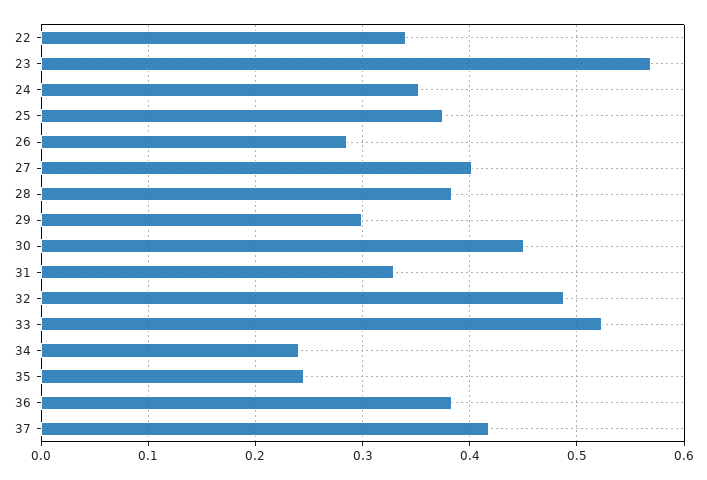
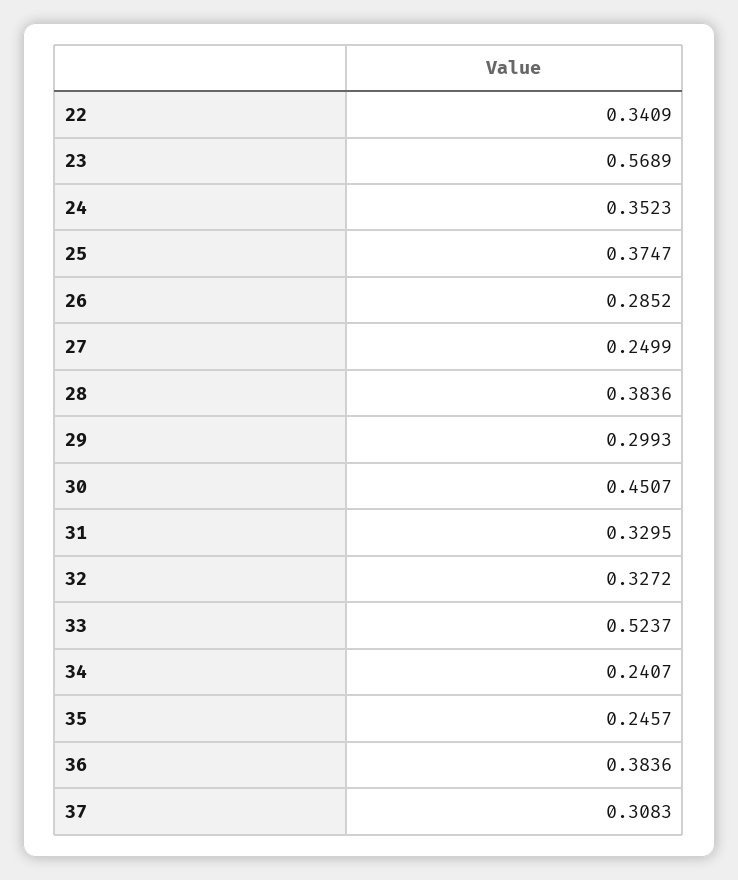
27: 0.4 -> 0.2499
32: 0.49 -> 0.3272
37: 0.42 -> 0.3083

